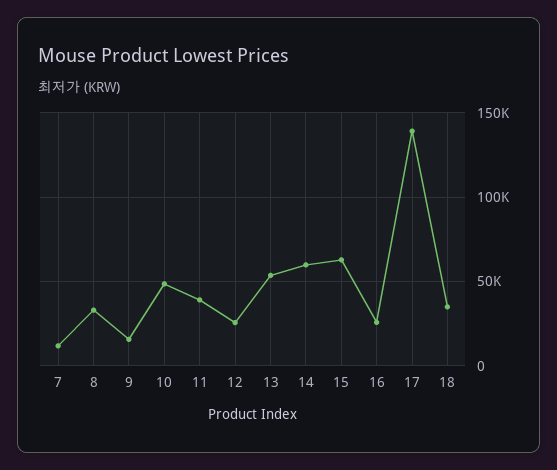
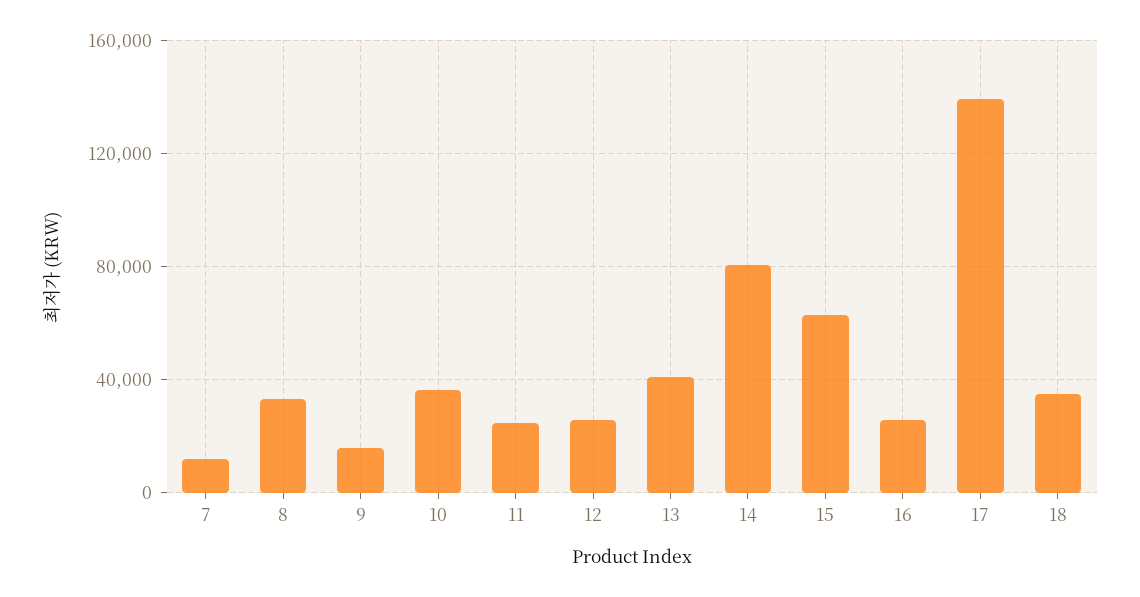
10: 50000 -> 35000
11: 40000 -> 25000
13: 55000 -> 40000
14: 60000 -> 80000

